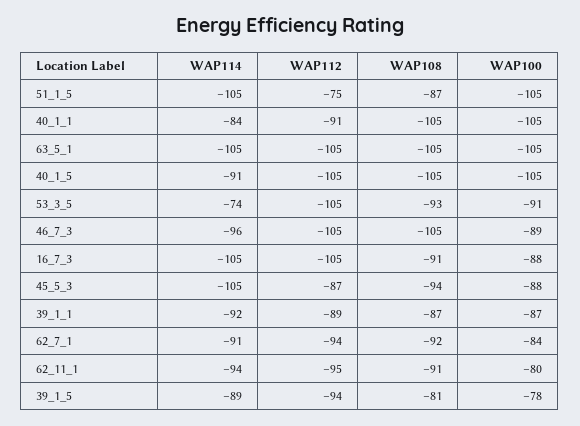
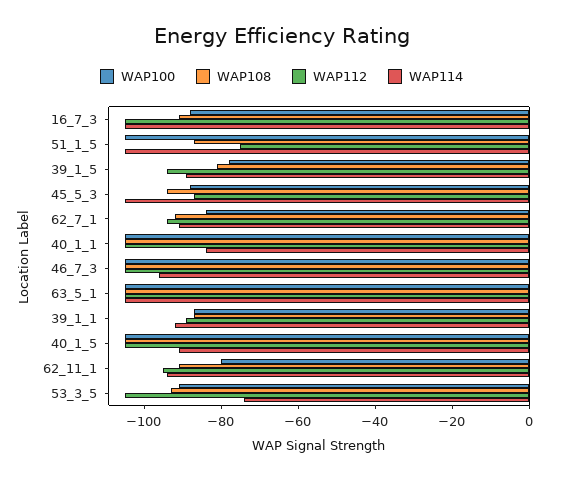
WAP112, 40_1_1: -91 -> -105
WAP100, 46_7_3: -89 -> -105

